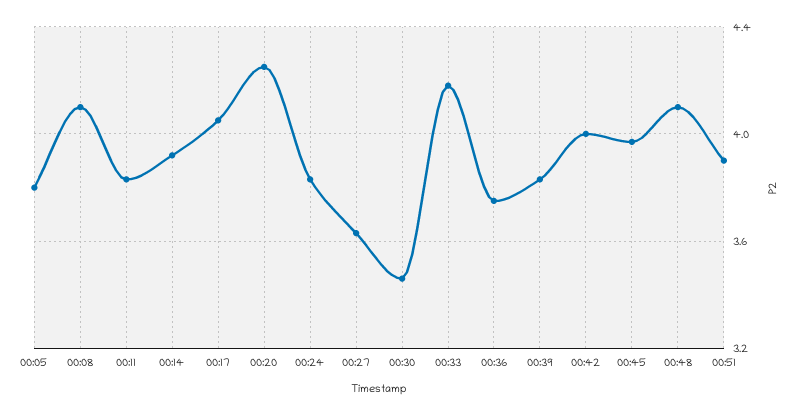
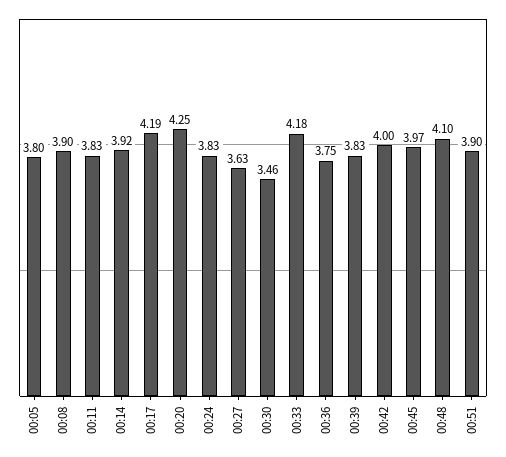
00:08: 4.1 -> 3.9
00:17: 4.05 -> 4.19

